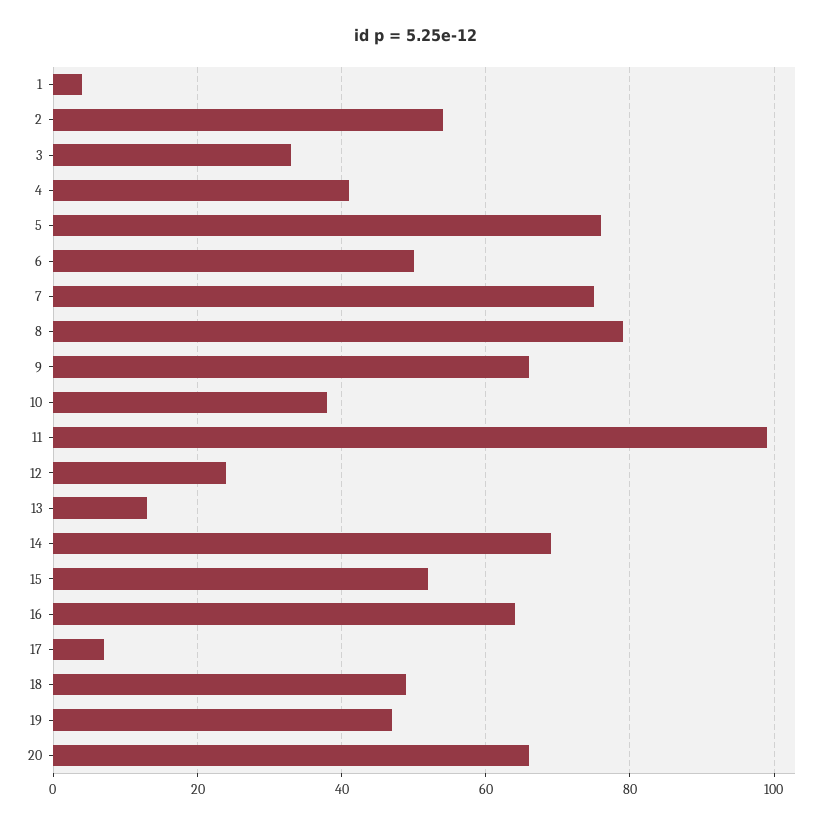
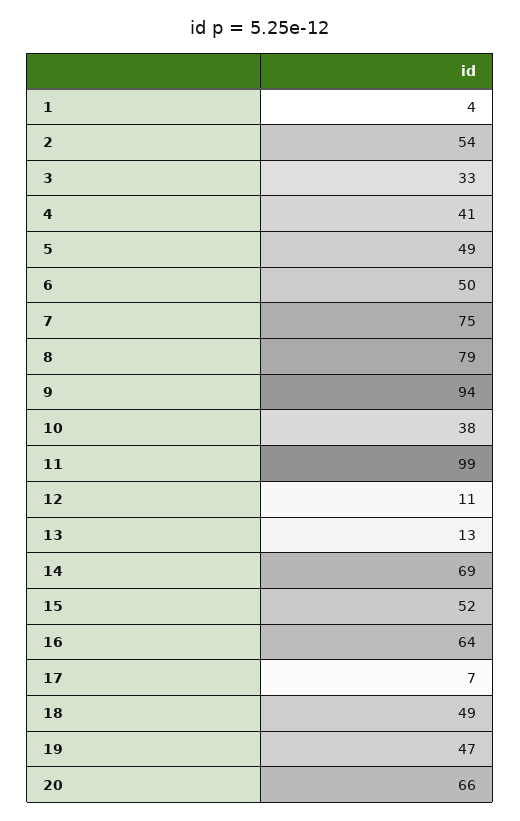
5: 75 -> 49
9: 65 -> 94
12: 25 -> 11

